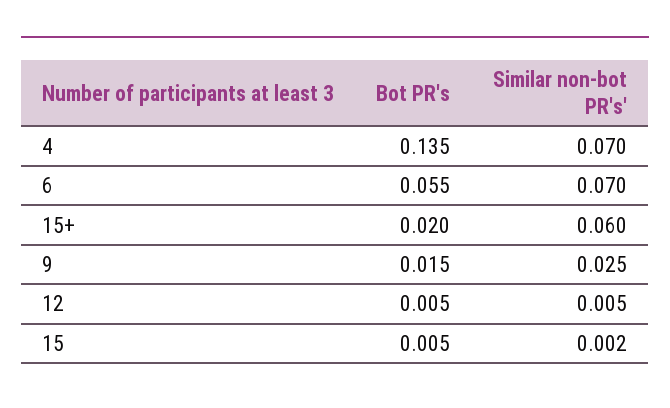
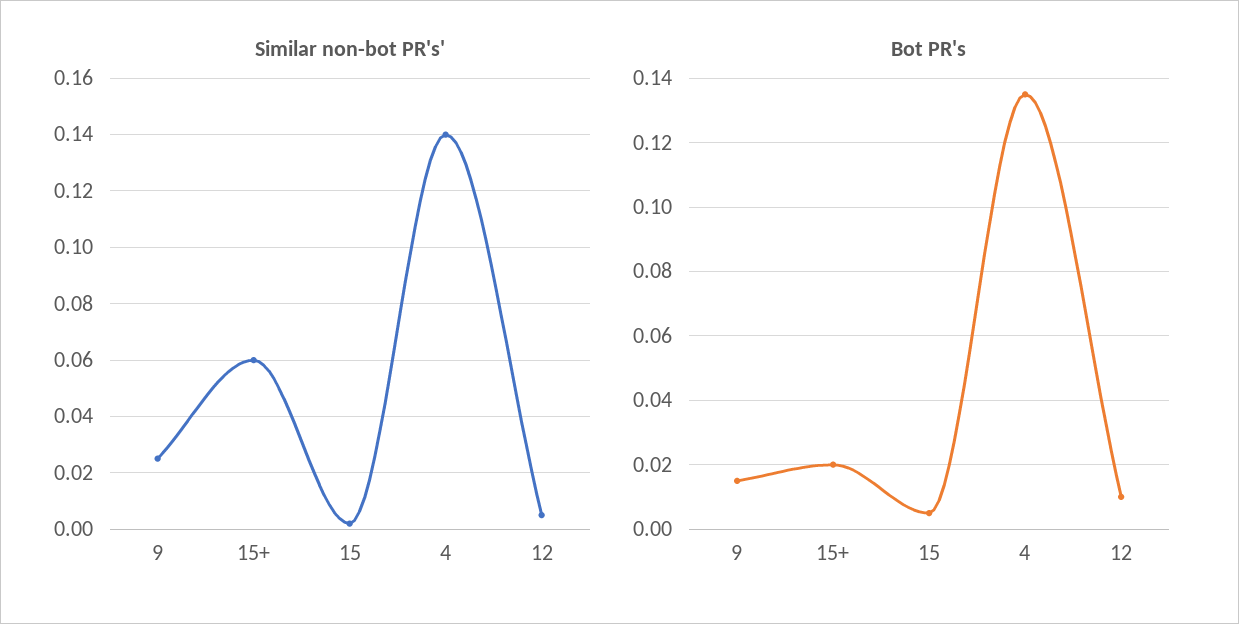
Similar non-bot PR's', 4: 0.07 -> 0.14
Bot PR's, 6: 0.055 -> none
Similar non-bot PR's', 6: 0.07 -> none
Bot PR's, 12: 0.005 -> 0.01

